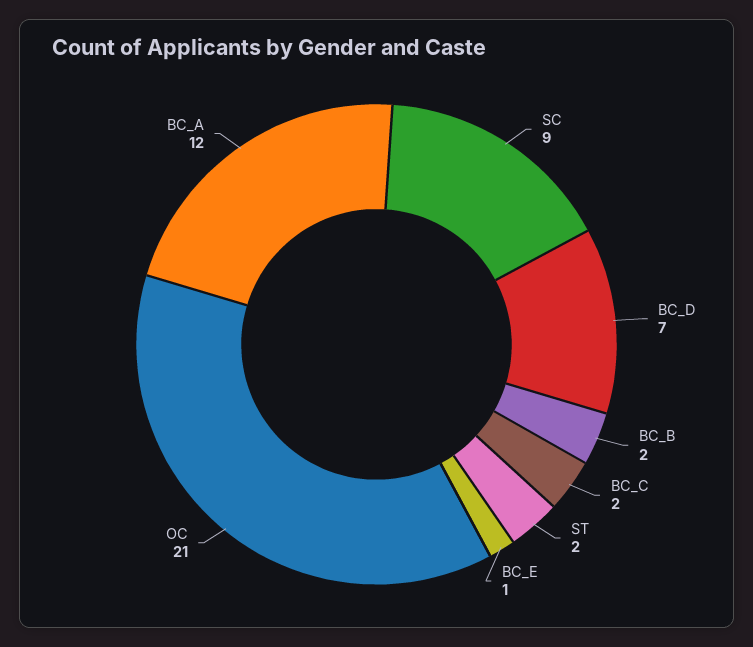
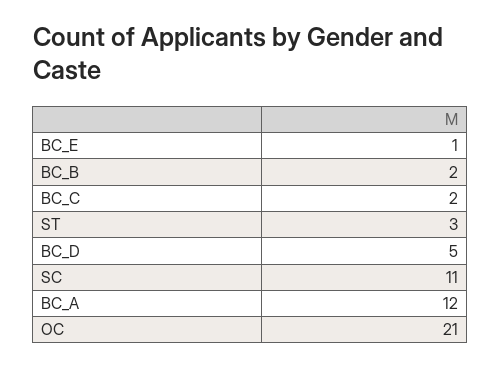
SC: 9 -> 11
BC_D: 7 -> 5
ST: 2 -> 3

